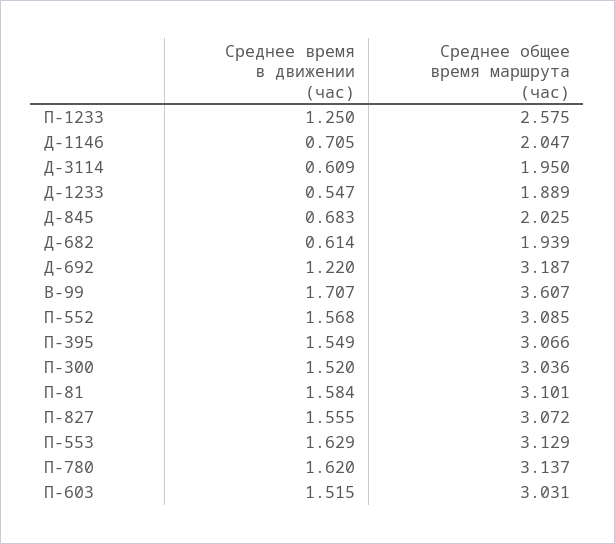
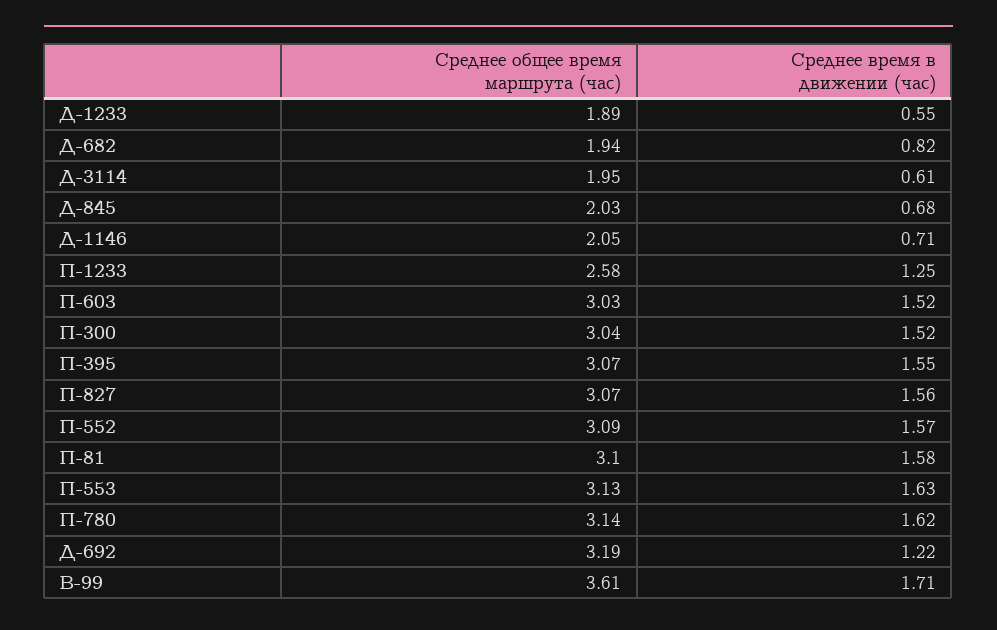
Среднее время в движении (час), Д-682: 0.614 -> 0.82

